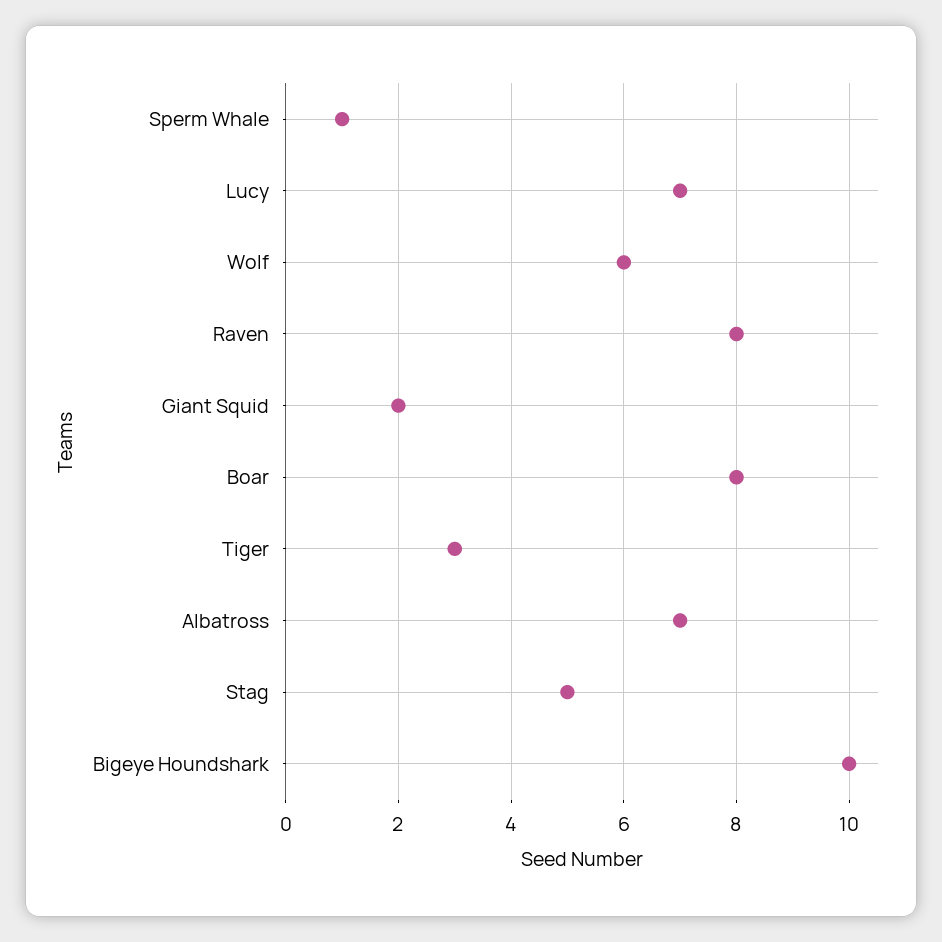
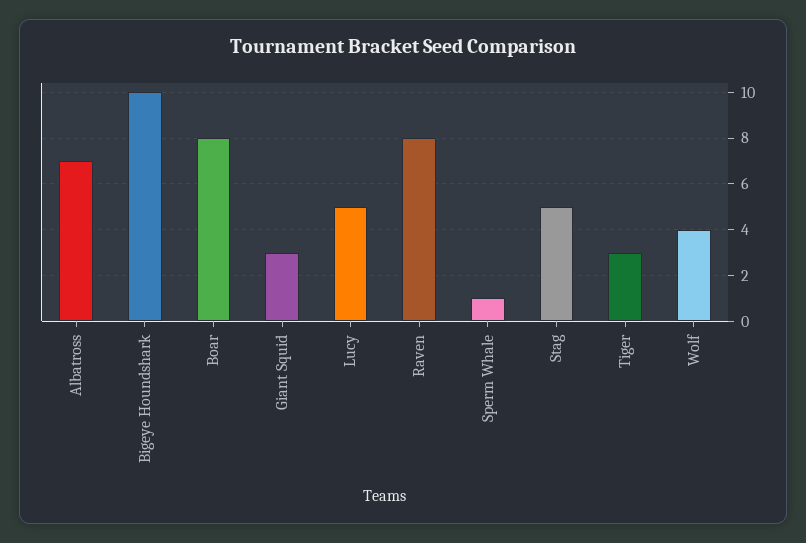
Lucy: 7 -> 5
Wolf: 6 -> 4
Giant Squid: 2 -> 3

